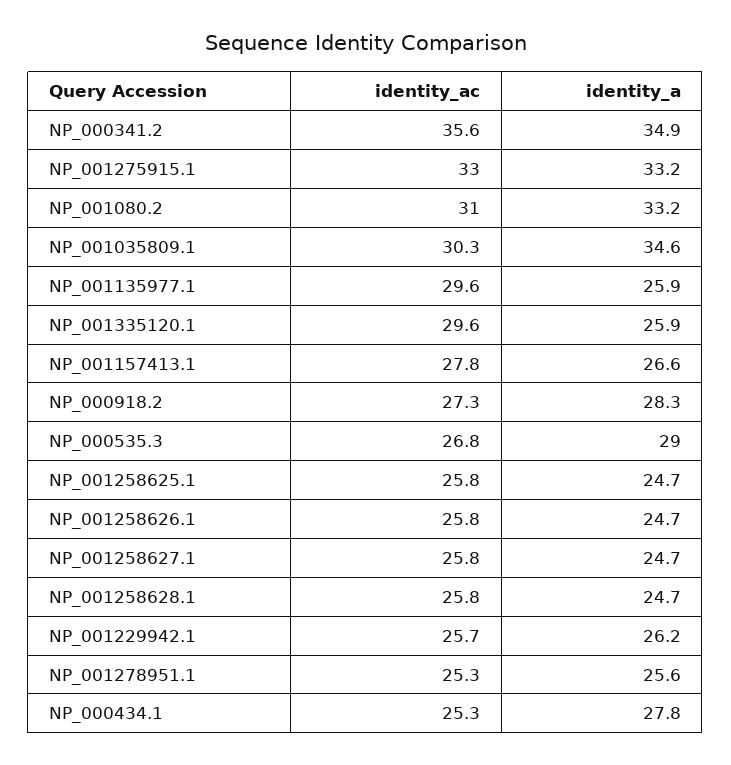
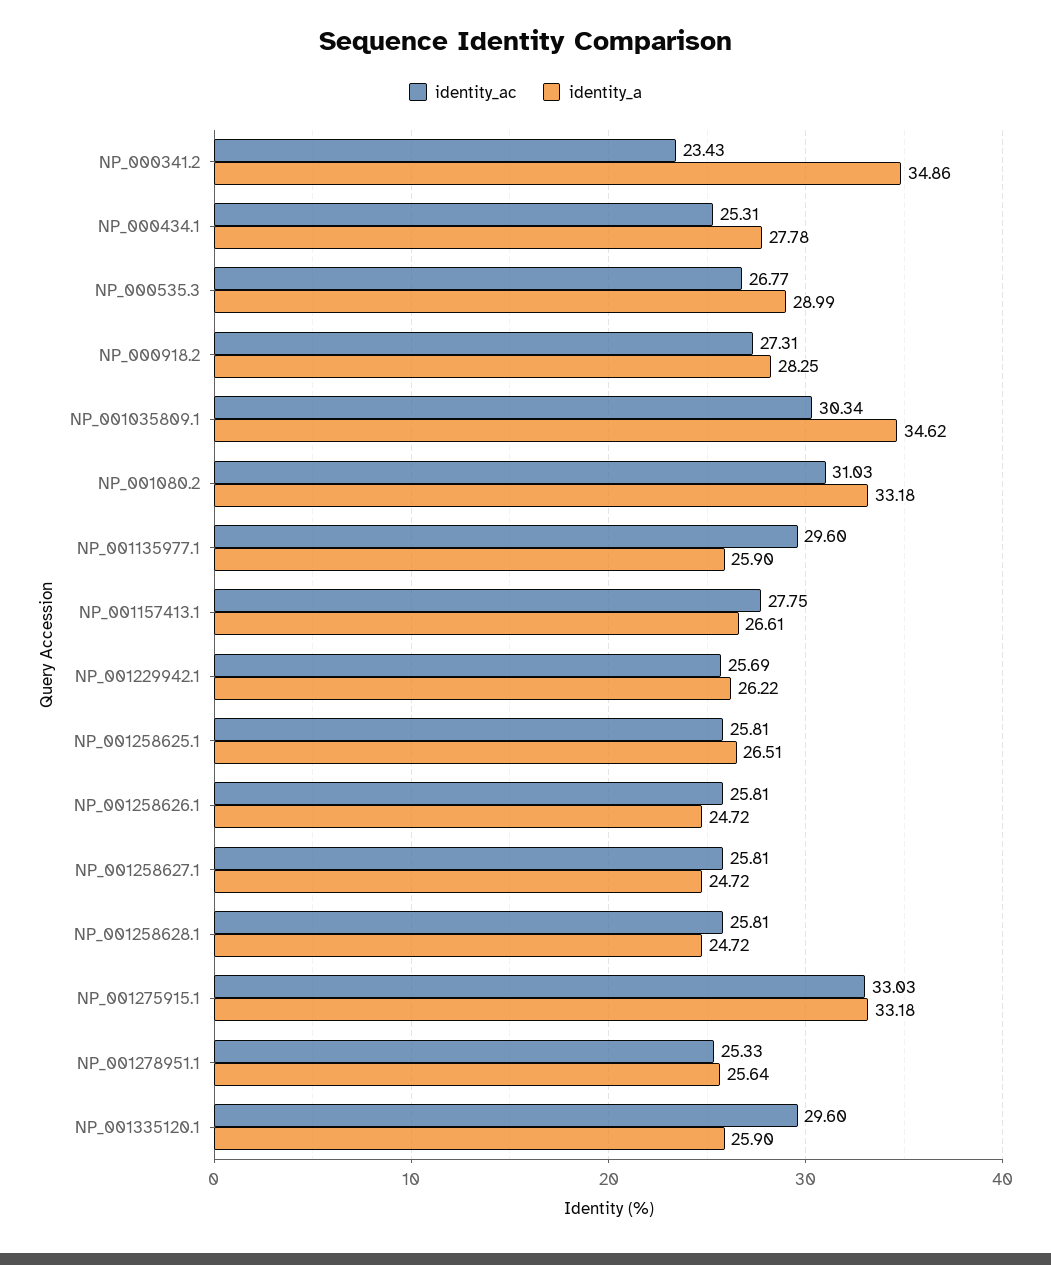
identity_ac, NP_000341.2: 35.6 -> 23.43
identity_a, NP_001258625.1: 24.7 -> 26.51

